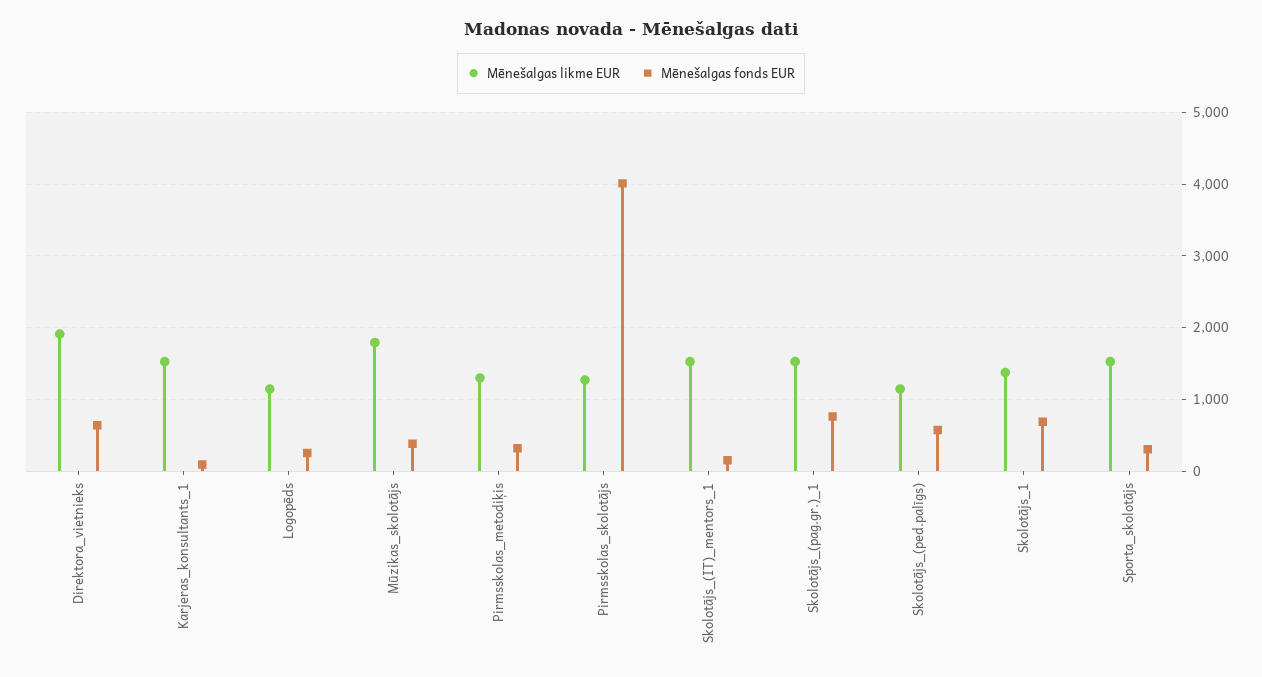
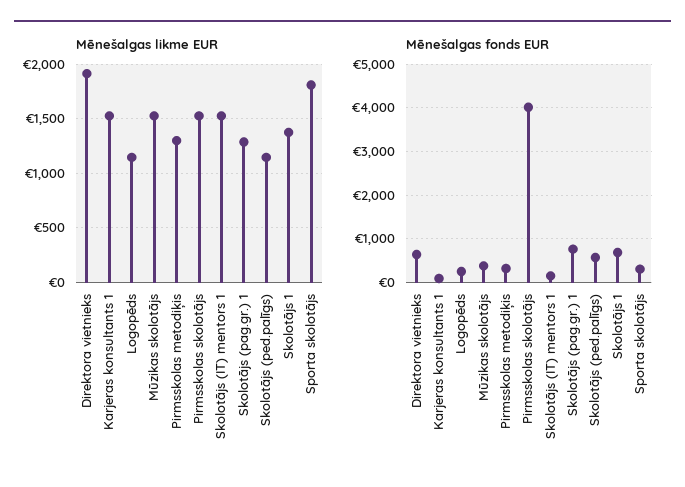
Mēnešalgas likme EUR, Mūzikas_skolotājs: 1800 -> 1500
Mēnešalgas likme EUR, Pirmsskolas_skolotājs: 1300 -> 1500
Mēnešalgas likme EUR, Skolotājs_(pag.gr.)_1: 1500 -> 1300
Mēnešalgas likme EUR, Sporta_skolotājs: 1500 -> 1800

